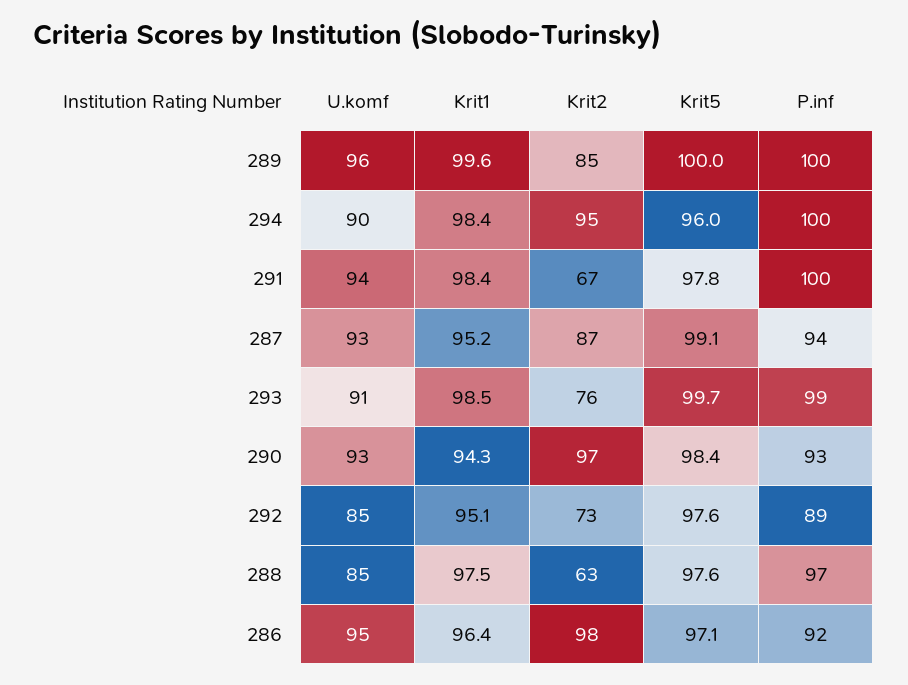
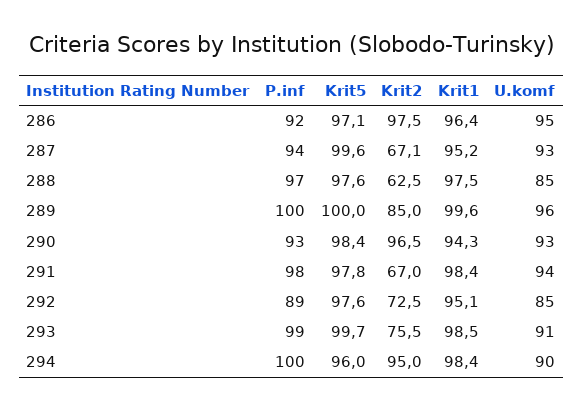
P.inf, 291: 100 -> 98
Krit2, 287: 87 -> 67.1
Krit5, 287: 99.1 -> 99.6

